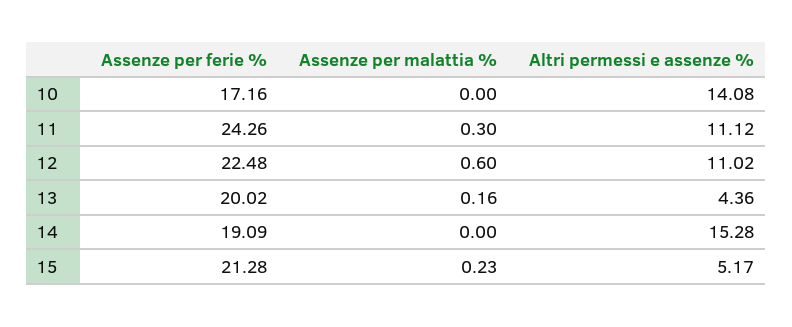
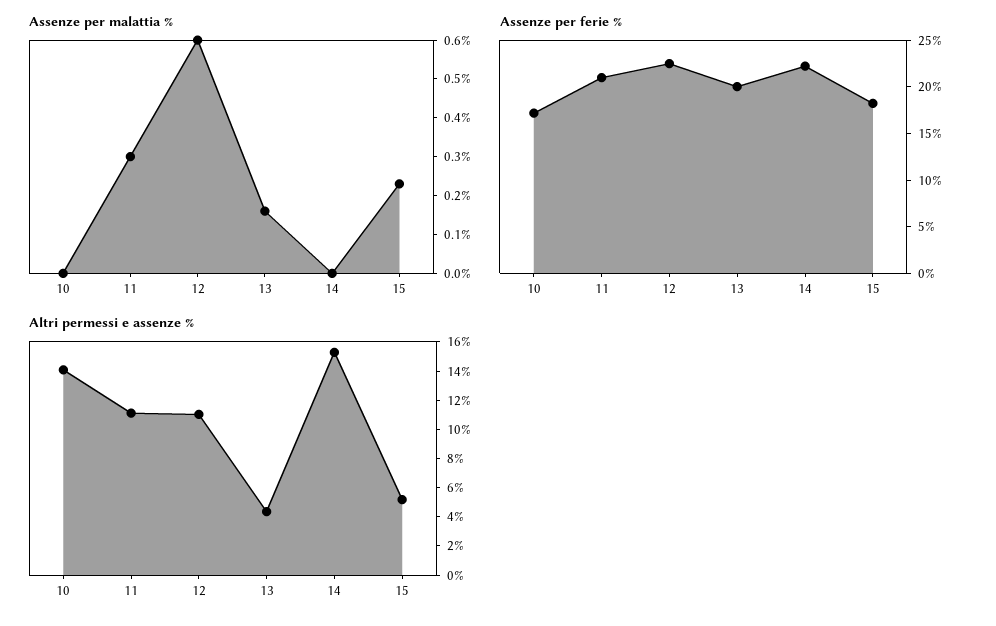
Assenze per ferie %, 11: 24.26 -> 21
Assenze per ferie %, 14: 19.09 -> 22
Assenze per ferie %, 15: 21.28 -> 18

